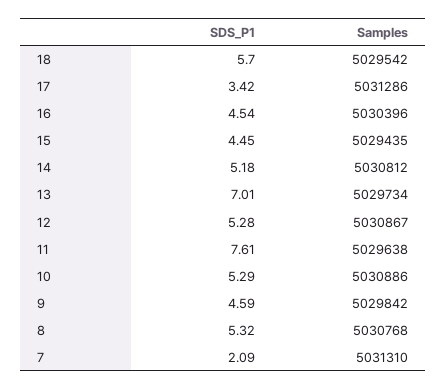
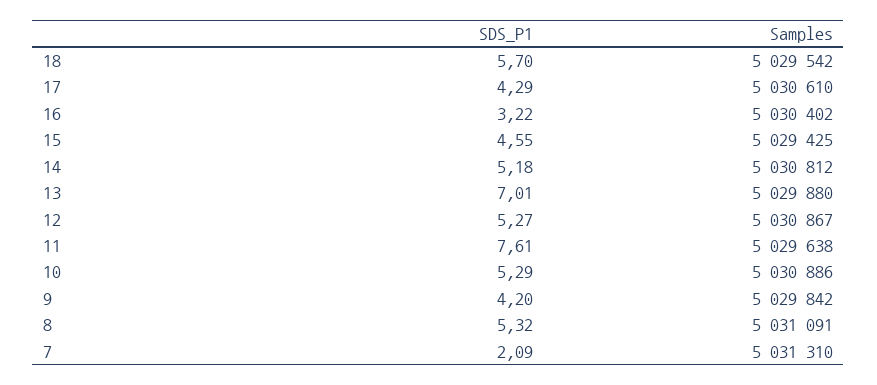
SDS_P1, 17: 3.42 -> 4.29
Samples, 17: 5031286 -> 5030610
SDS_P1, 16: 4.54 -> 3.22
Samples, 16: 5030396 -> 5030402
SDS_P1, 15: 4.45 -> 4.55
Samples, 15: 5029435 -> 5029425
Samples, 13: 5029734 -> 5029880
SDS_P1, 12: 5.28 -> 5.27
SDS_P1, 9: 4.59 -> 4.2
Samples, 8: 5030768 -> 5031091

